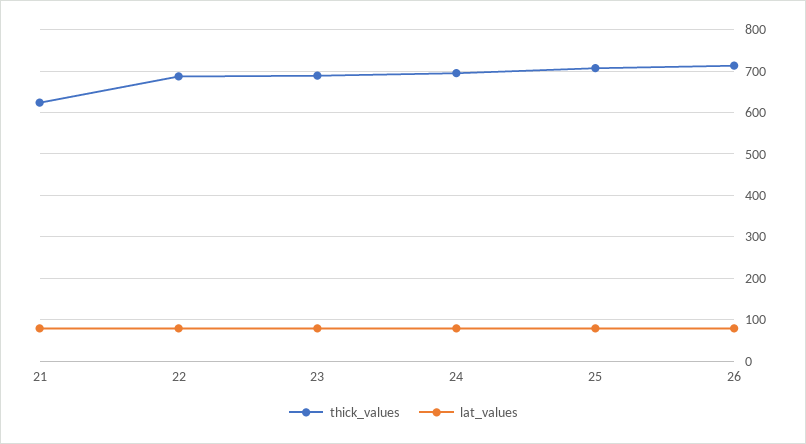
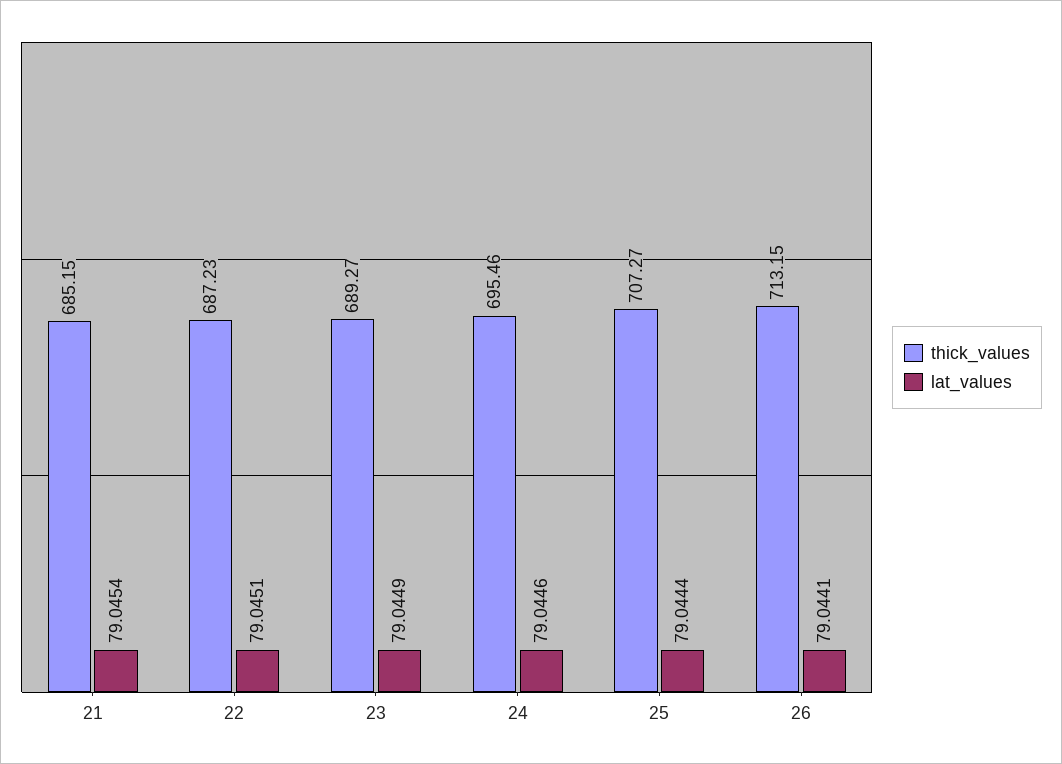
thick_values, 21: 620 -> 685.15

